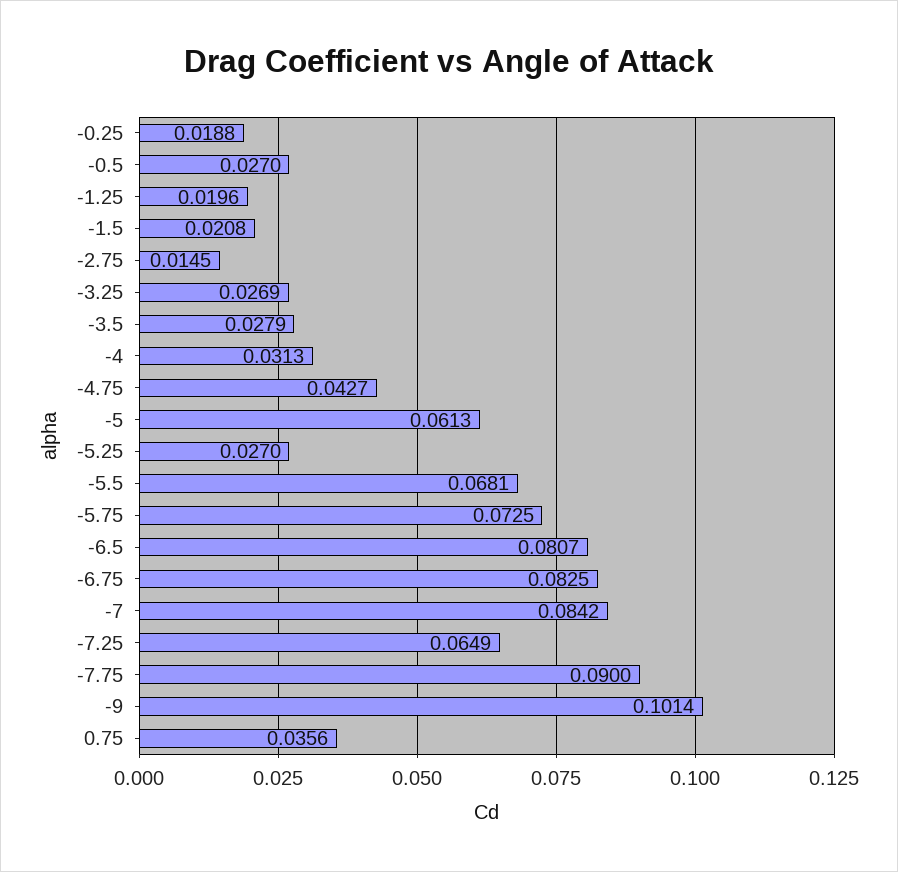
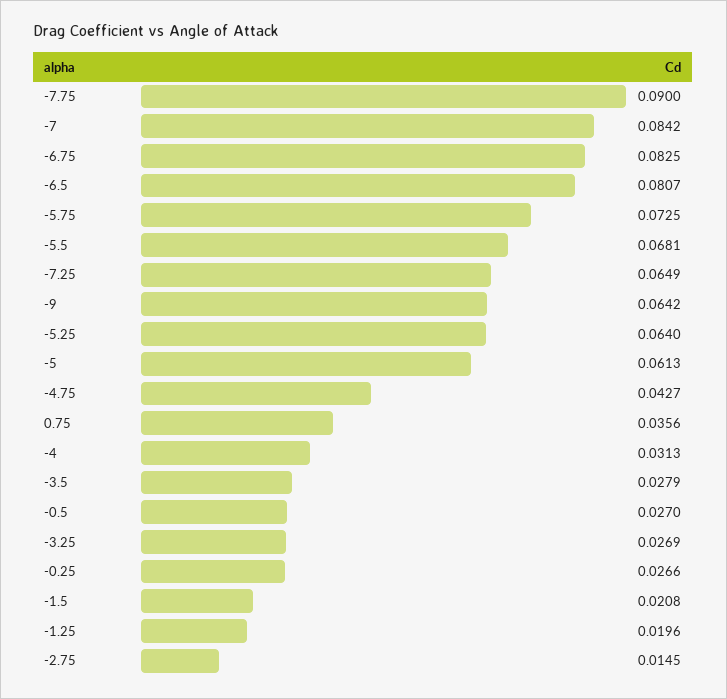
-0.25: 0.0188 -> 0.0266
-5.25: 0.027 -> 0.064
-9: 0.1014 -> 0.0642

